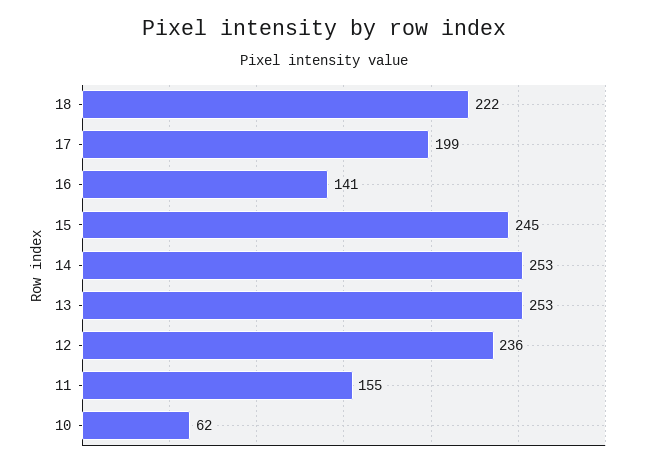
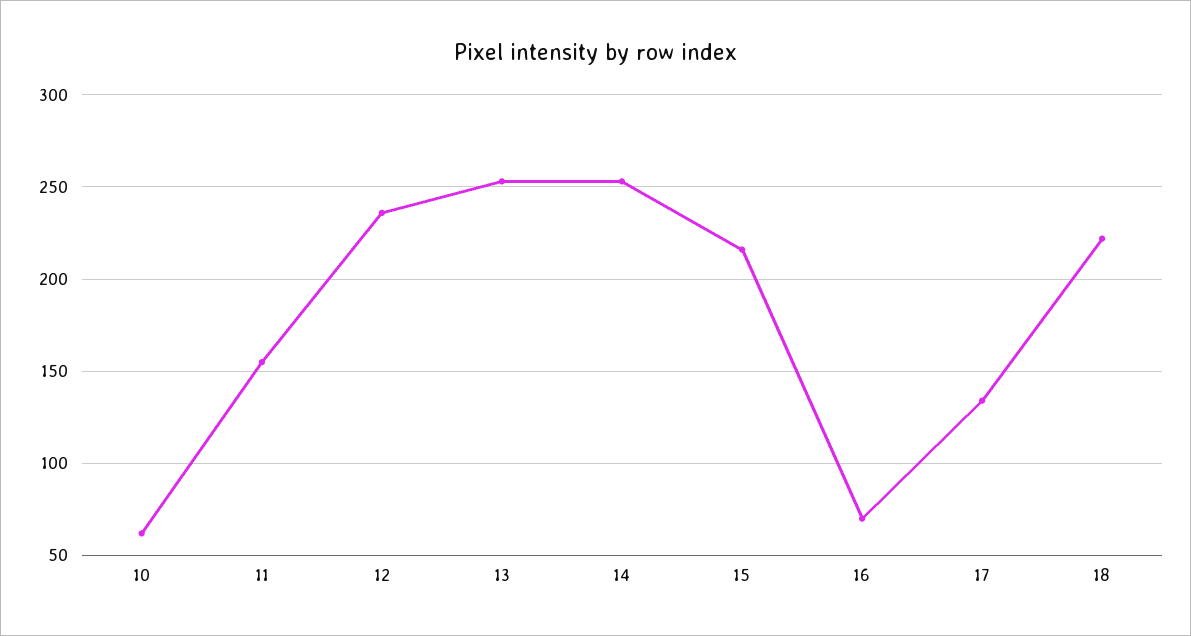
17: 199 -> 135
16: 141 -> 70
15: 245 -> 215

